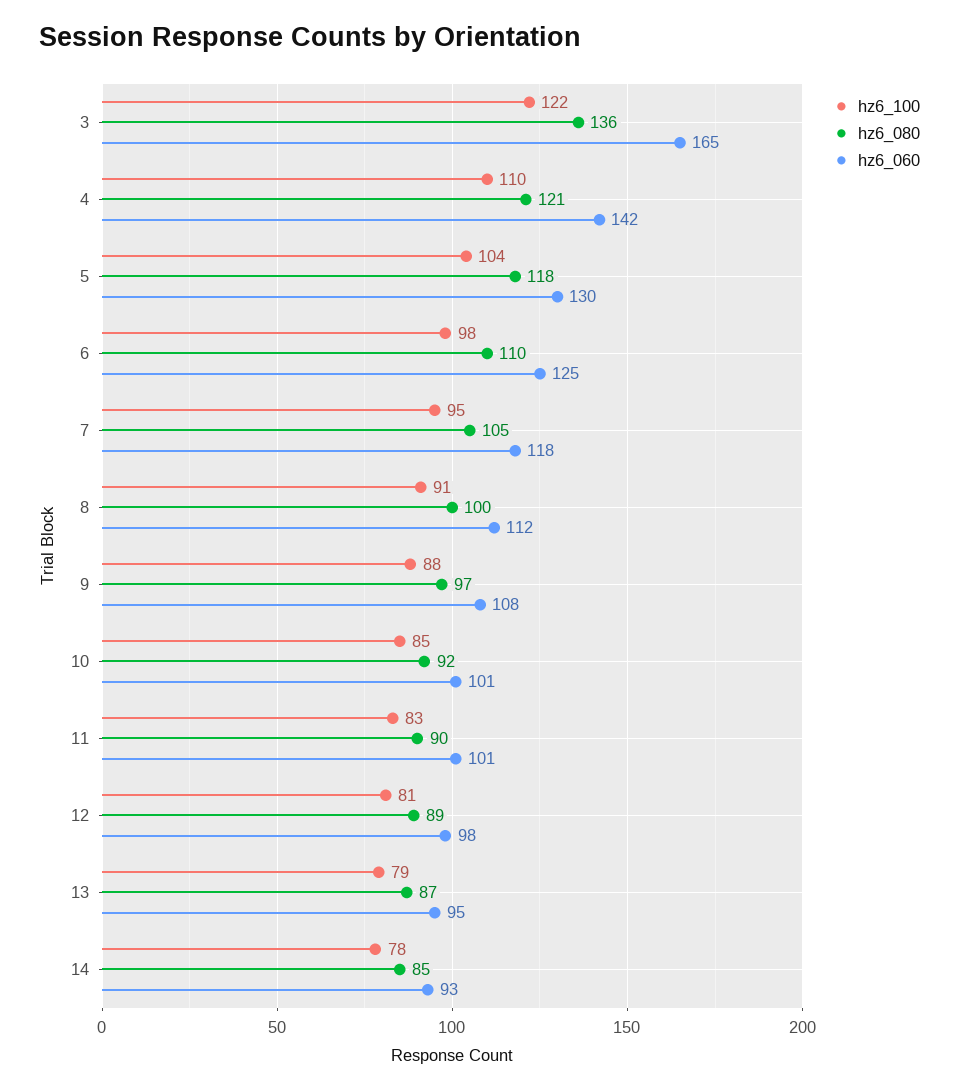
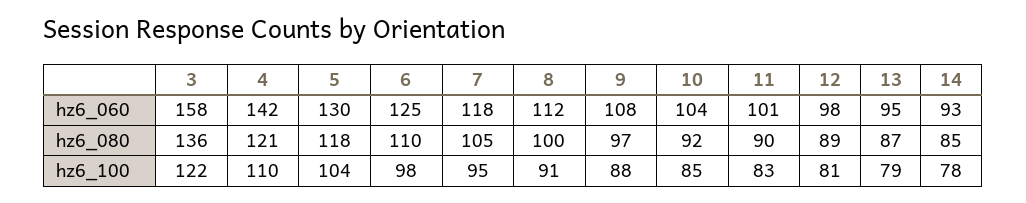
hz6_060, 3: 165 -> 158
hz6_060, 10: 101 -> 104

